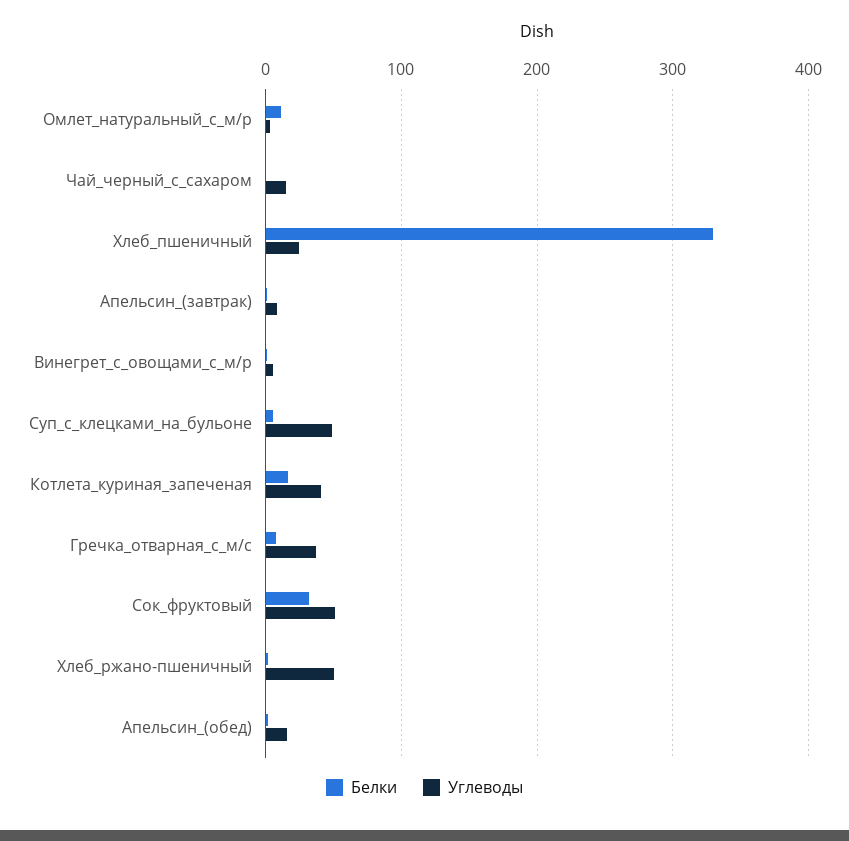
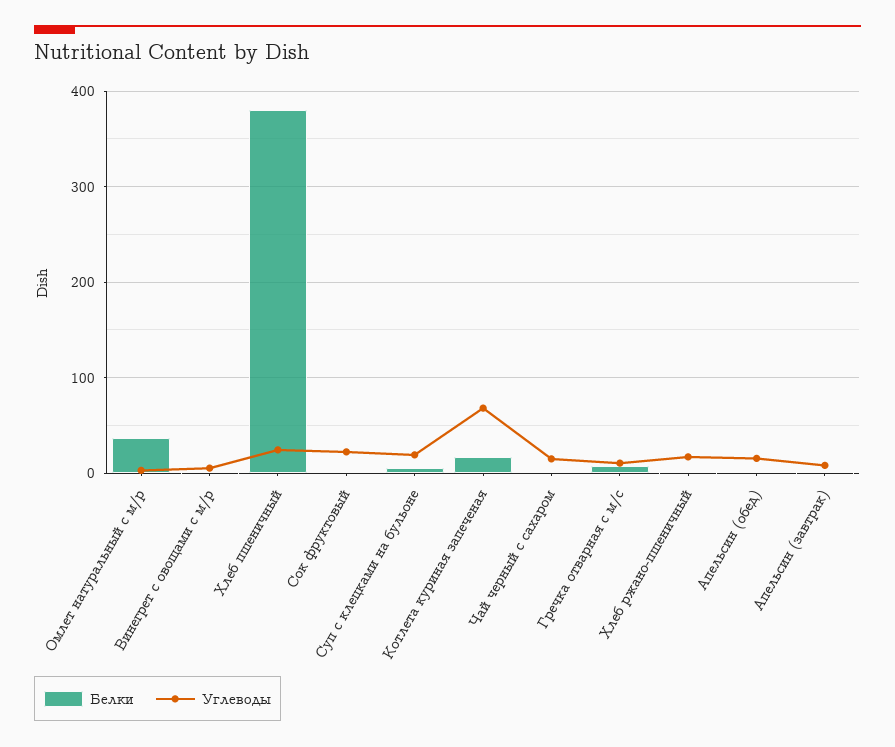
Белки, Омлет_натуральный_с_м/р: 10 -> 40
Белки, Хлеб_пшеничный: 330 -> 380
Углеводы, Суп_с_клецками_на_бульоне: 50 -> 20
Углеводы, Котлета_куриная_запеченая: 40 -> 70
Углеводы, Гречка_отварная_с_м/с: 40 -> 10
Белки, Сок_фруктовый: 30 -> 0
Углеводы, Сок_фруктовый: 50 -> 20
Углеводы, Хлеб_ржано-пшеничный: 50 -> 20

